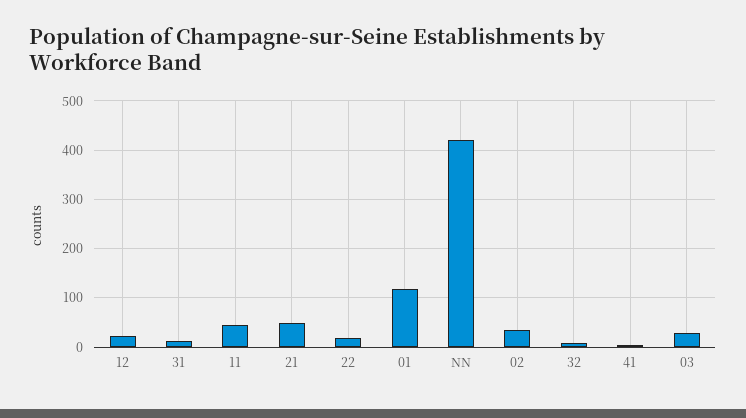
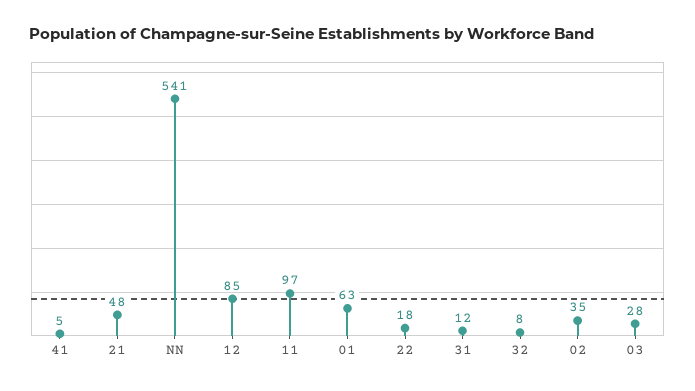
12: 20 -> 85
11: 40 -> 97
01: 120 -> 63
NN: 420 -> 541

